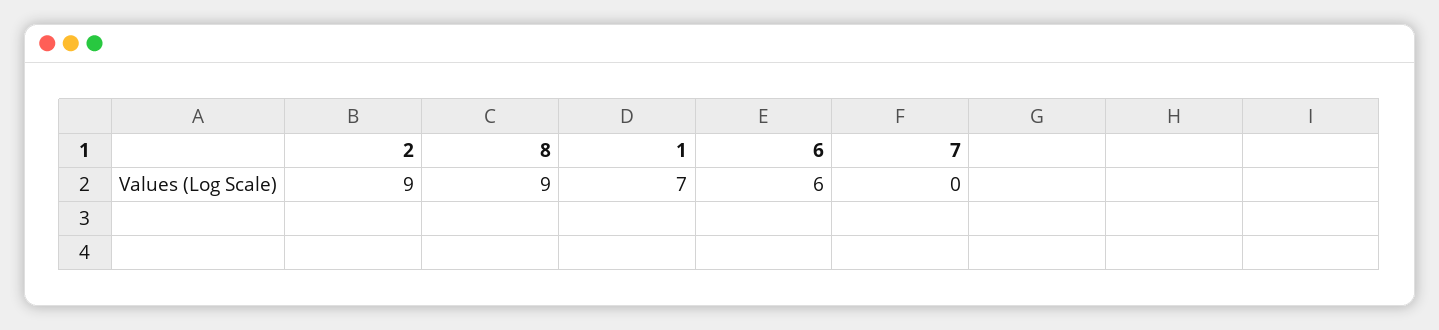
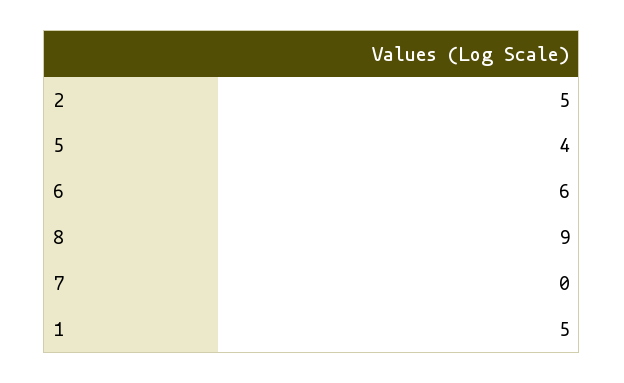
2: 9 -> 5
1: 7 -> 5
5: none -> 4

